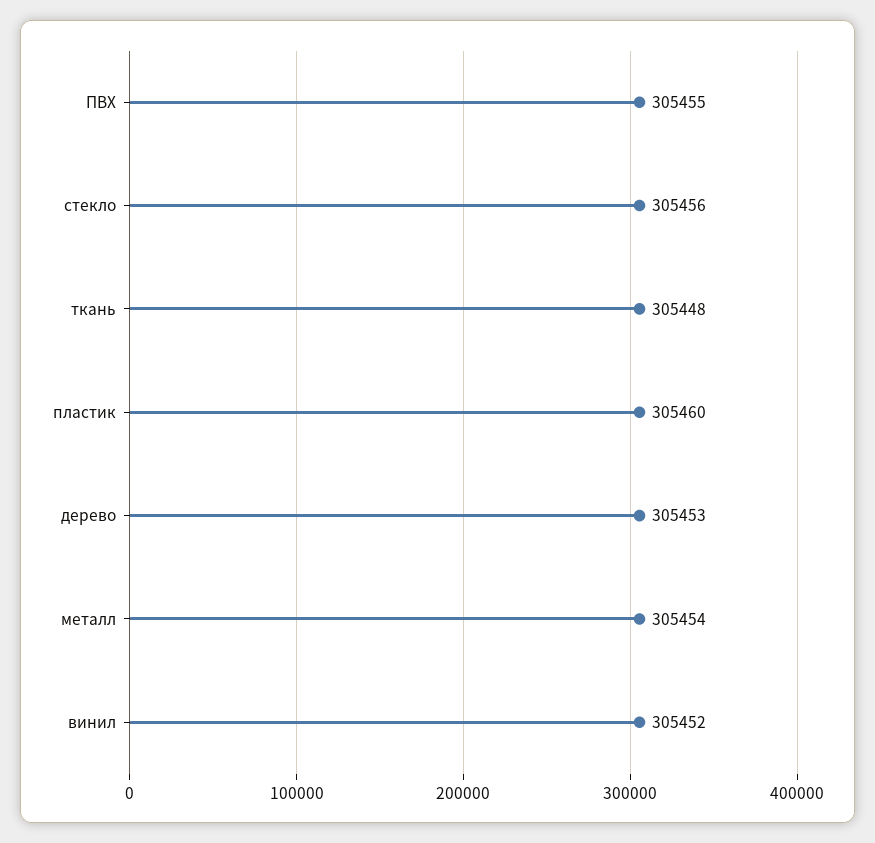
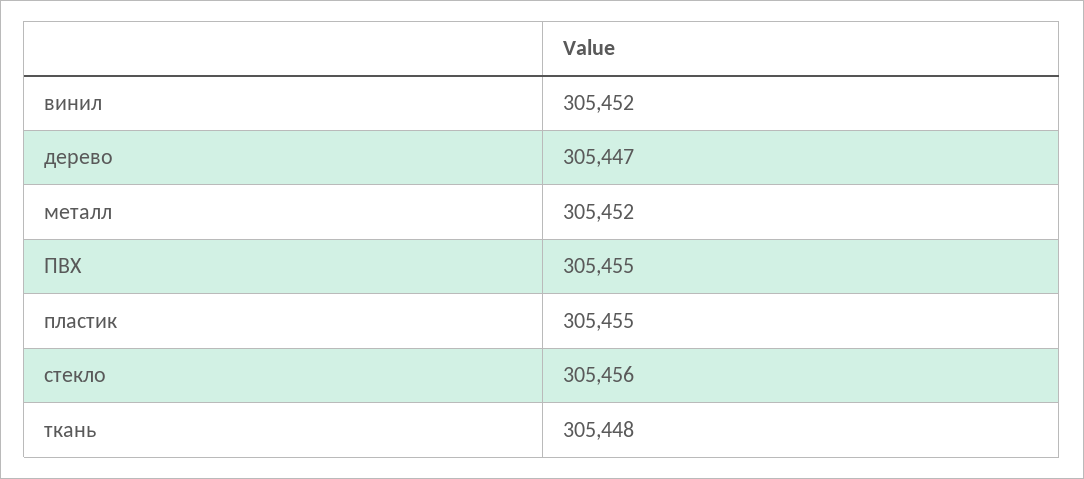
пластик: 305460 -> 305455
дерево: 305453 -> 305447
металл: 305454 -> 305452

